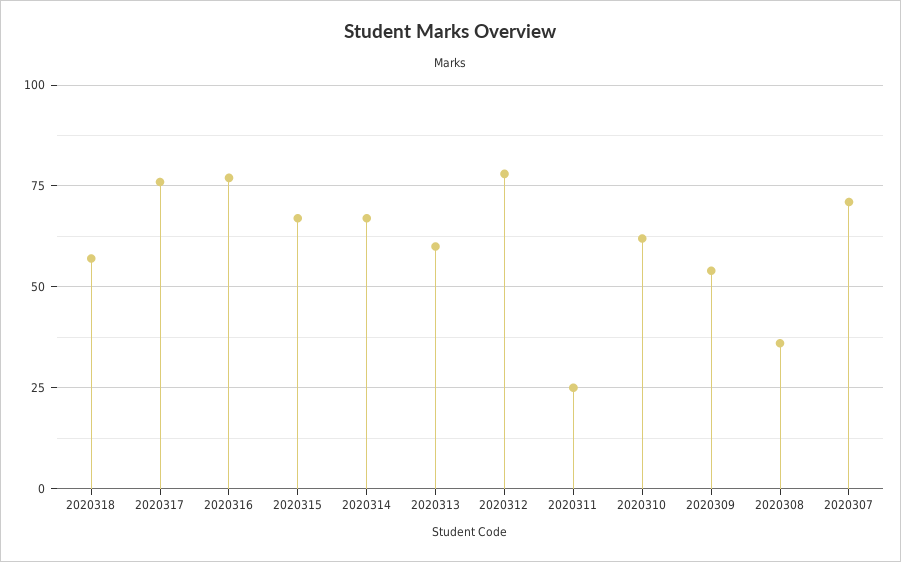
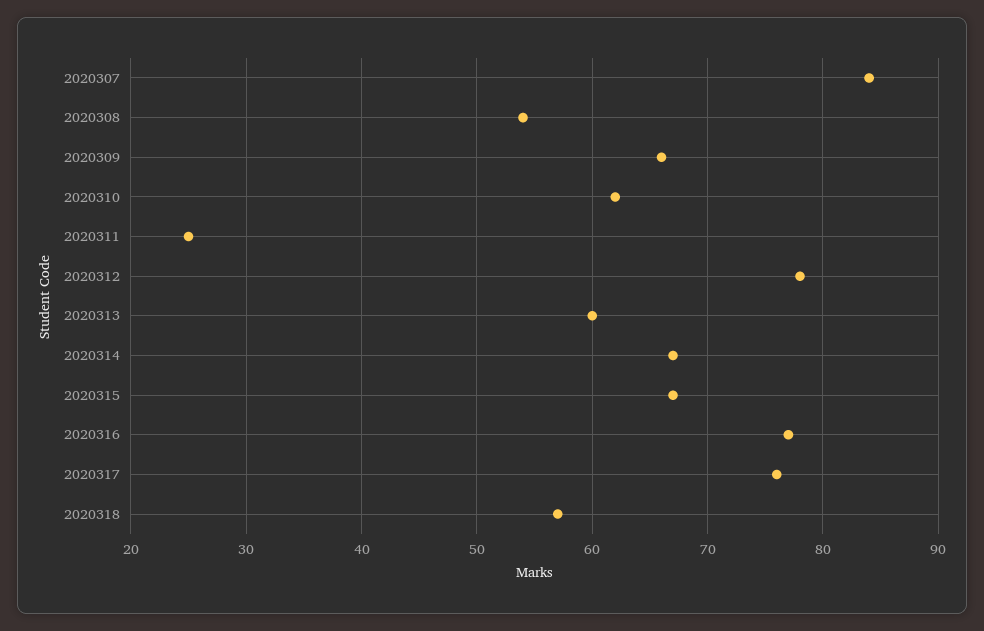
2020309: 55 -> 66
2020308: 35 -> 54
2020307: 70 -> 84

